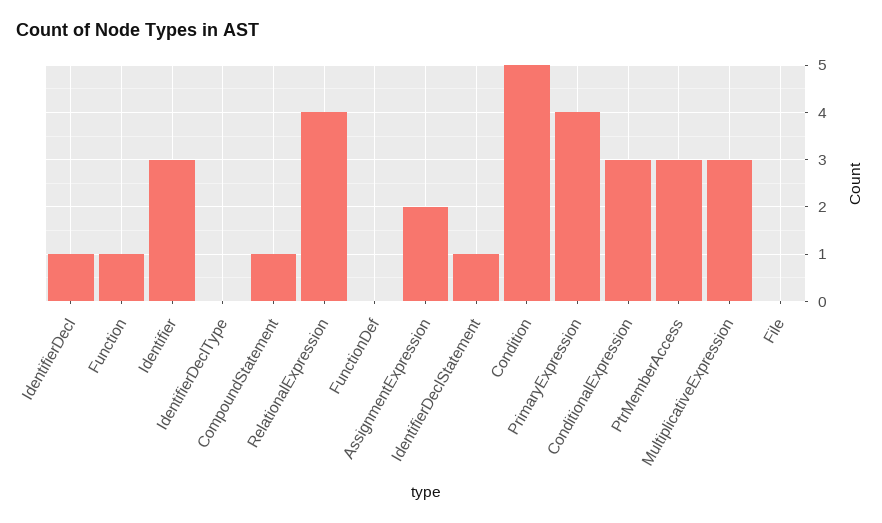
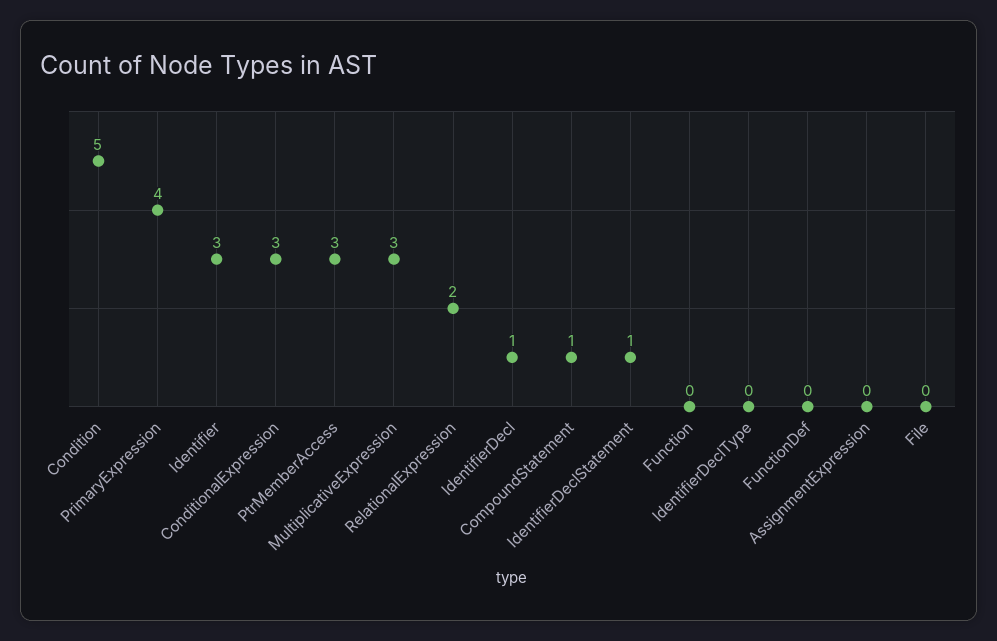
Function: 1 -> 0
RelationalExpression: 4 -> 2
AssignmentExpression: 2 -> 0

